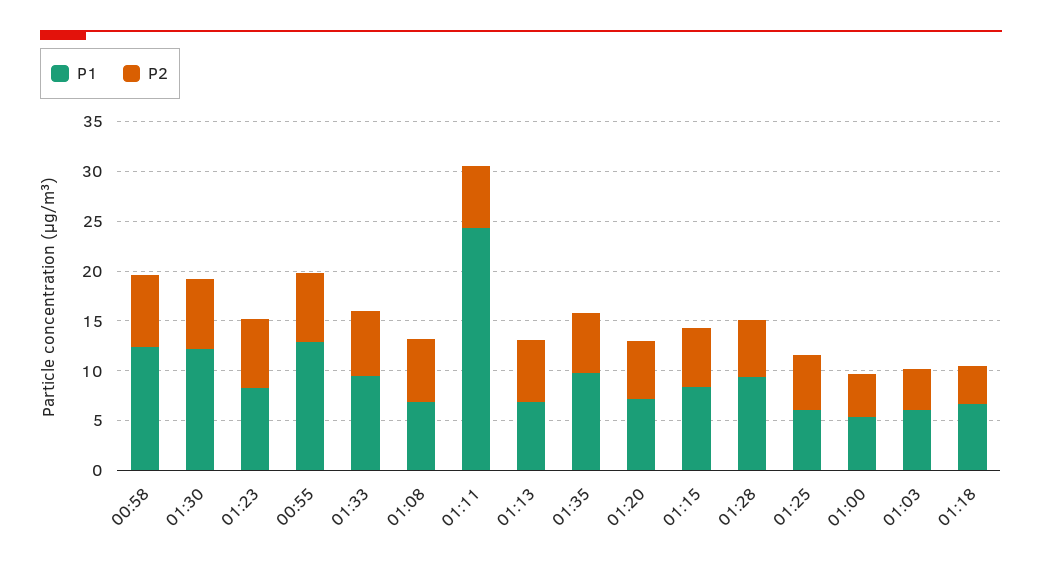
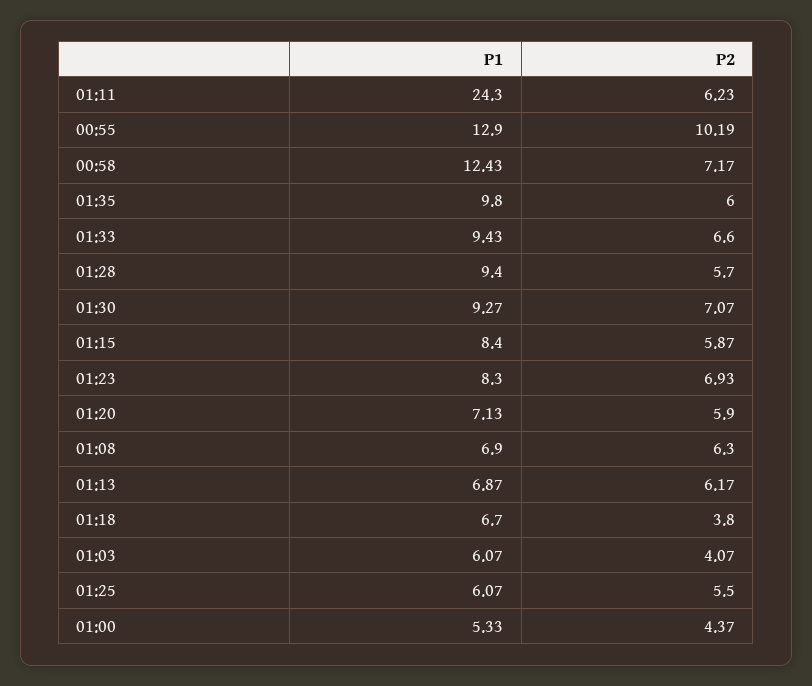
P1, 01:30: 12 -> 9.27
P2, 00:55: 7 -> 10.19

